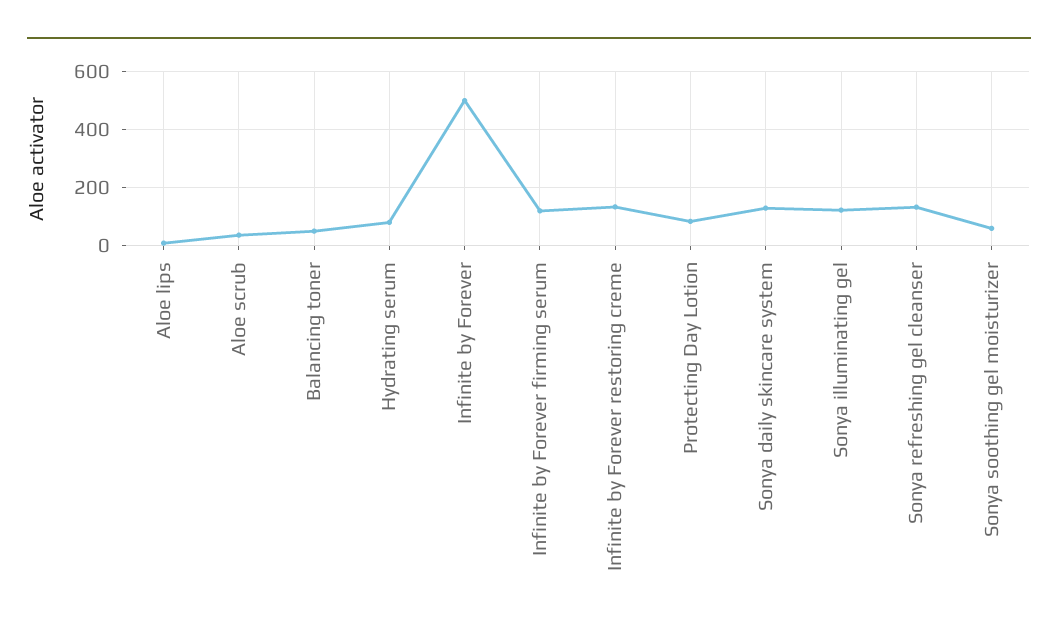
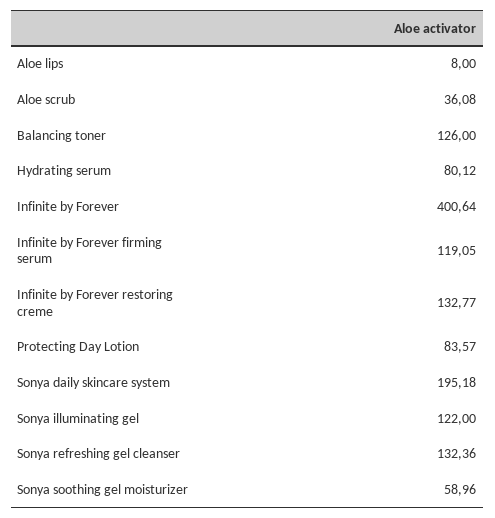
Balancing toner: 50 -> 126
Infinite by Forever: 500 -> 400.64
Sonya daily skincare system: 125 -> 195.18

